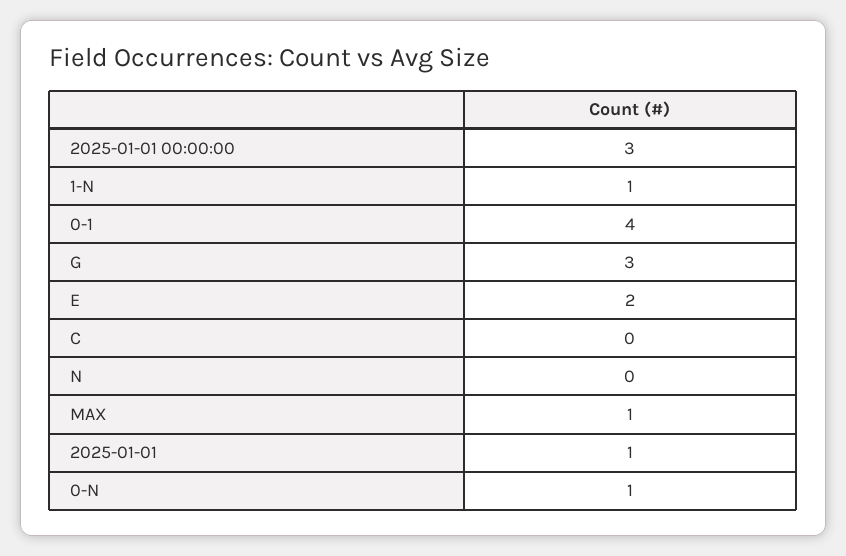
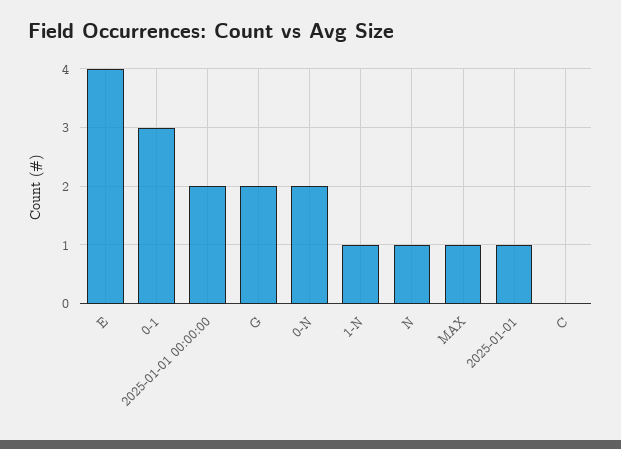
2025-01-01 00:00:00: 3 -> 2
0-1: 4 -> 3
G: 3 -> 2
E: 2 -> 4
N: 0 -> 1
0-N: 1 -> 2

